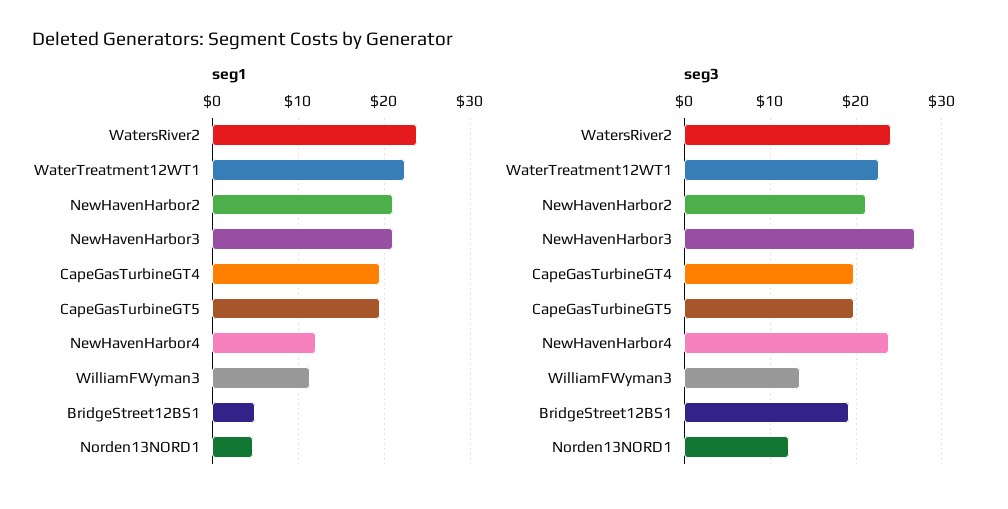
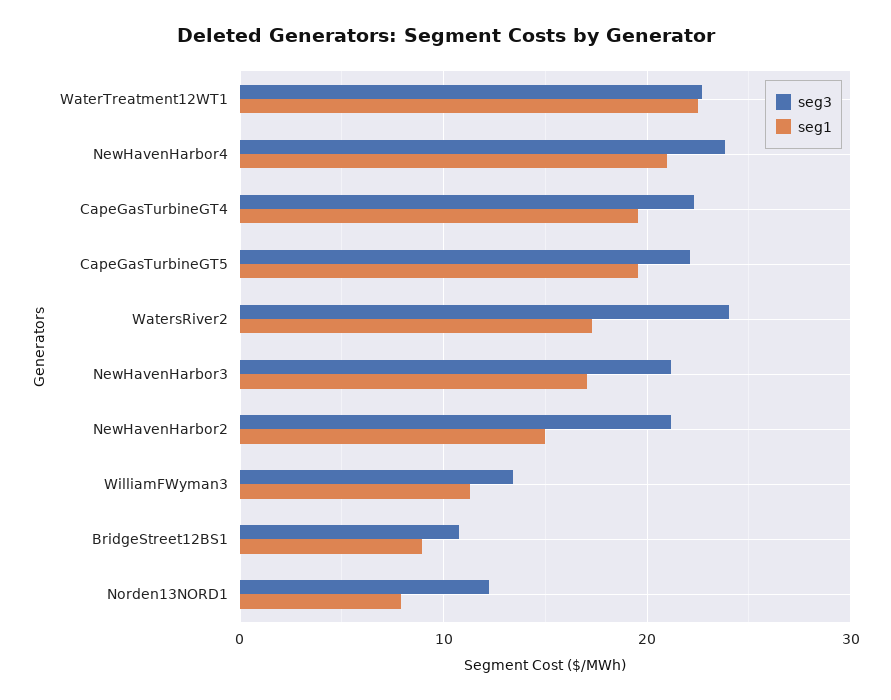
seg1, WatersRiver2: 24 -> 17
seg1, NewHavenHarbor2: 21 -> 15
seg1, NewHavenHarbor3: 21 -> 17
seg1, NewHavenHarbor4: 12 -> 21
seg1, BridgeStreet12BS1: 5 -> 9
seg1, Norden13NORD1: 5 -> 8
seg3, NewHavenHarbor3: 27 -> 21
seg3, CapeGasTurbineGT4: 20 -> 22
seg3, CapeGasTurbineGT5: 20 -> 22
seg3, BridgeStreet12BS1: 19 -> 11

